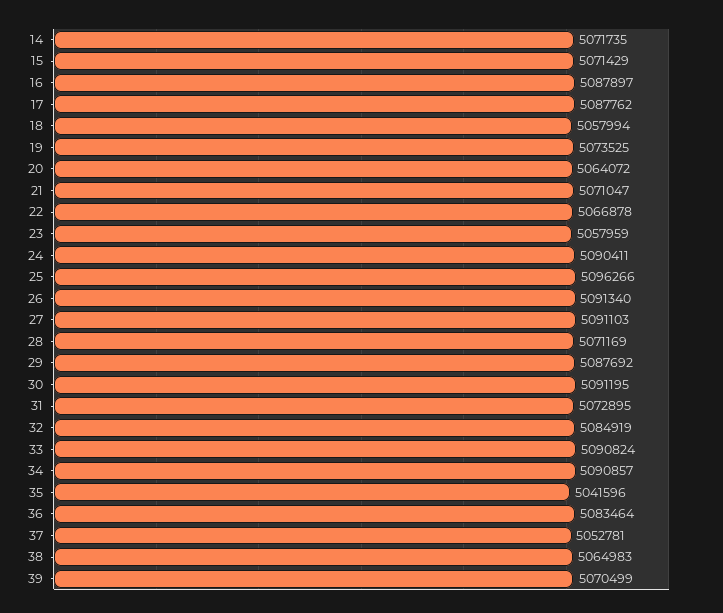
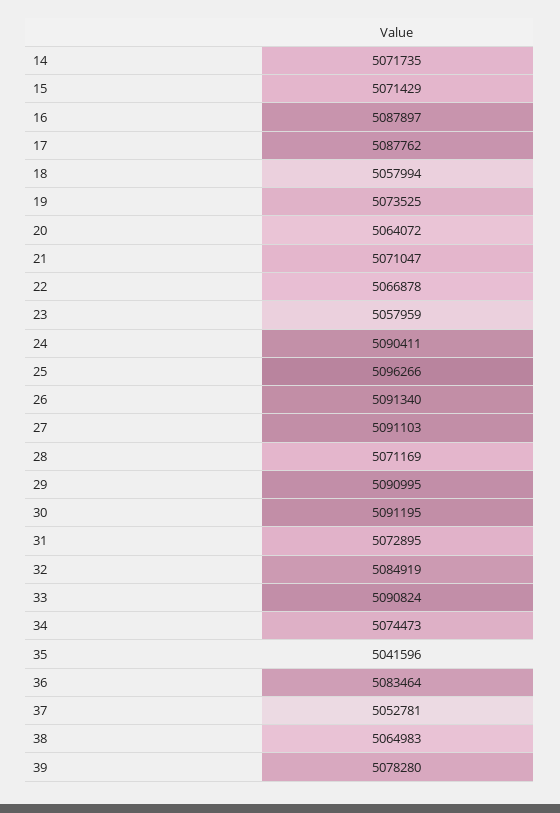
29: 5087692 -> 5090995
34: 5090857 -> 5074473
39: 5070499 -> 5078280

